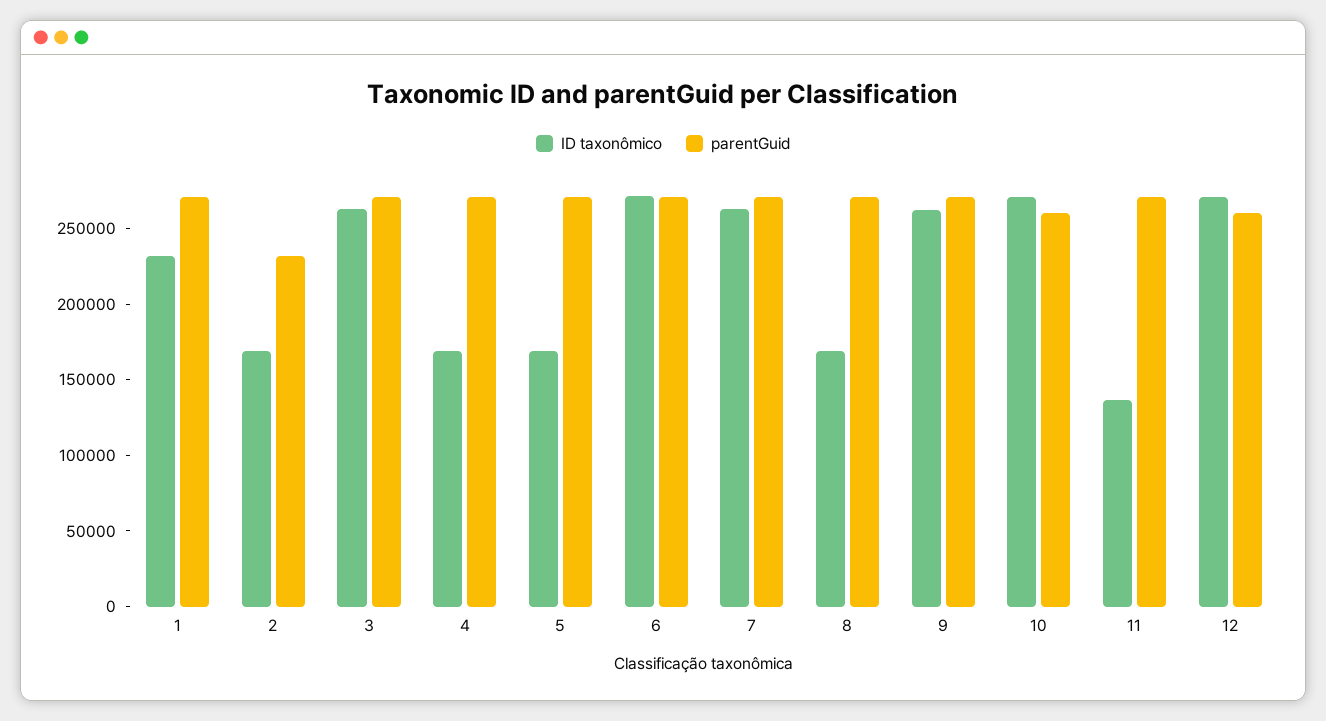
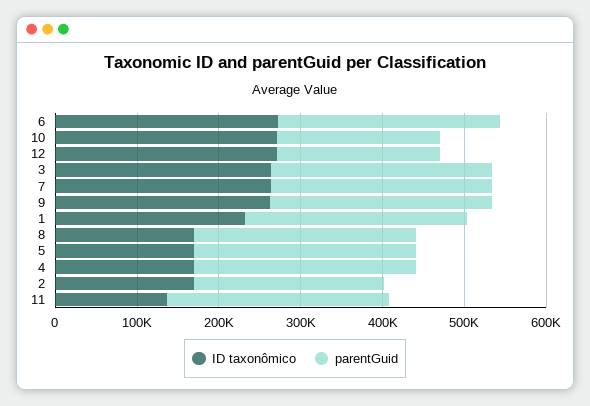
parentGuid, 10: 260000 -> 200000
parentGuid, 12: 260000 -> 200000

